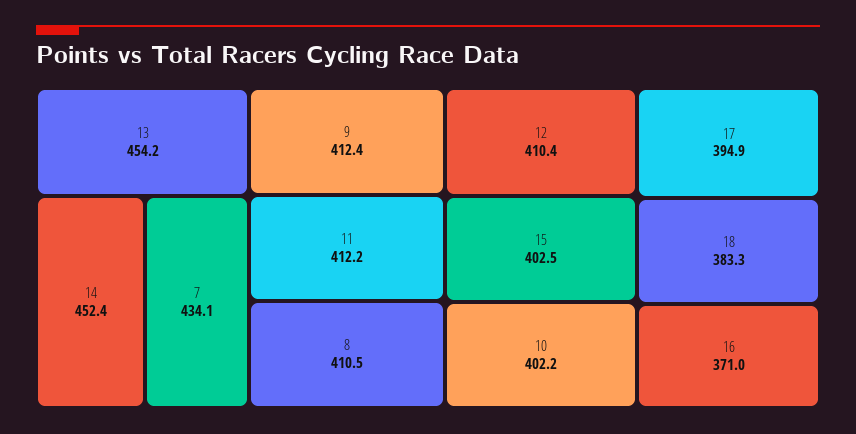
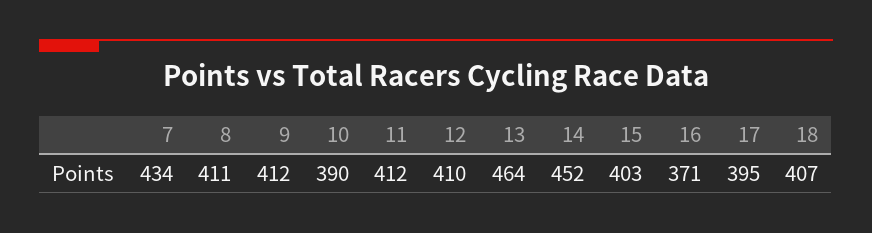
13: 454.2 -> 464
10: 402.2 -> 390
18: 383.3 -> 407

